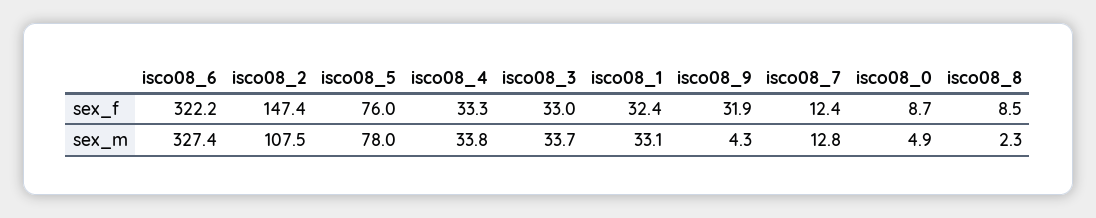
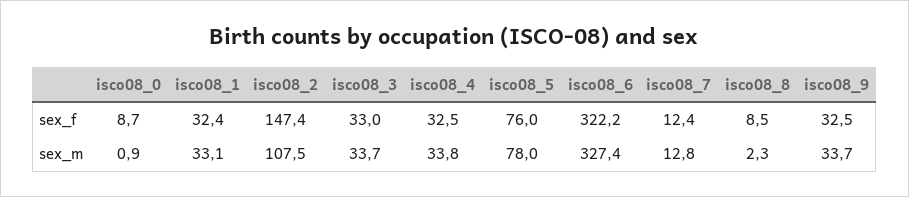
isco08_4, sex_f: 33.3 -> 32.5
isco08_9, sex_f: 31.9 -> 32.5
isco08_9, sex_m: 4.3 -> 33.7
isco08_0, sex_m: 4.9 -> 0.9

